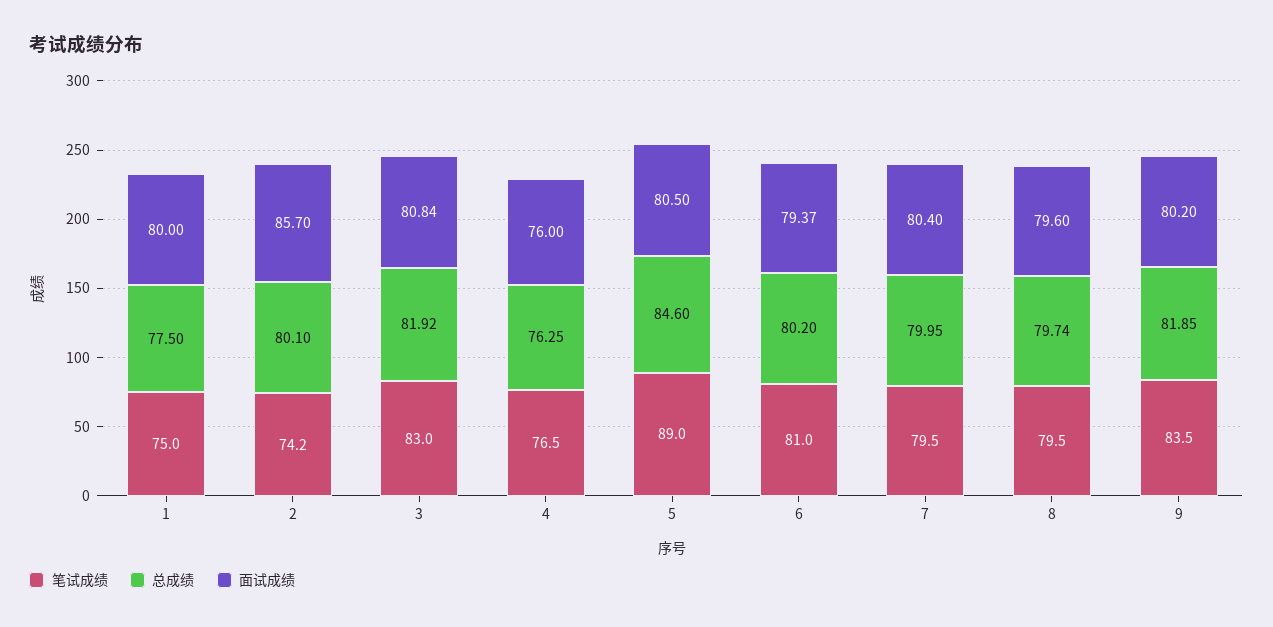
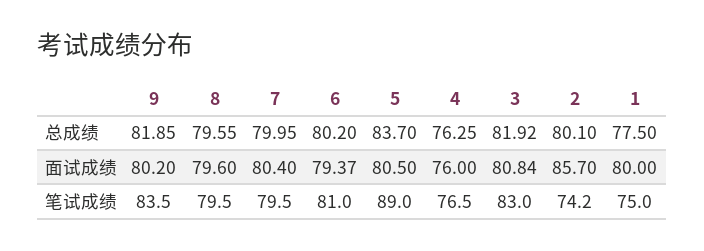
总成绩, 5: 84.6 -> 83.7
总成绩, 8: 79.74 -> 79.55

